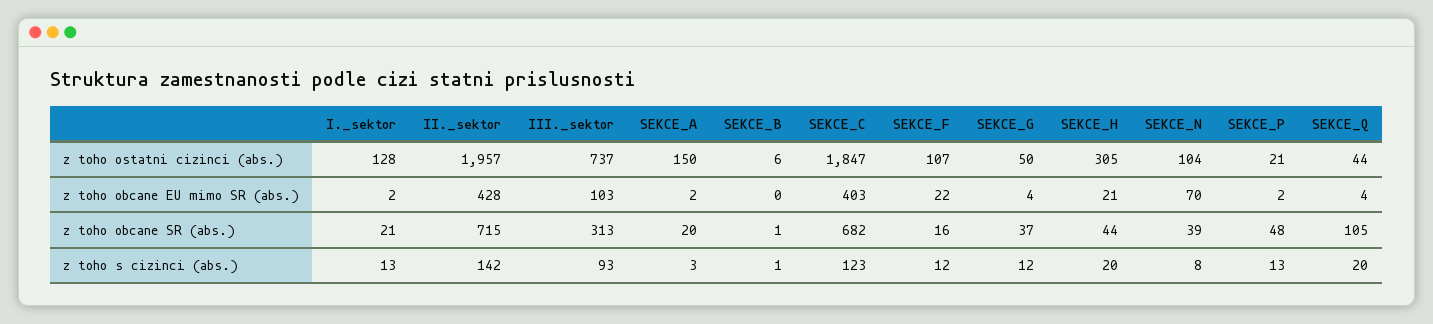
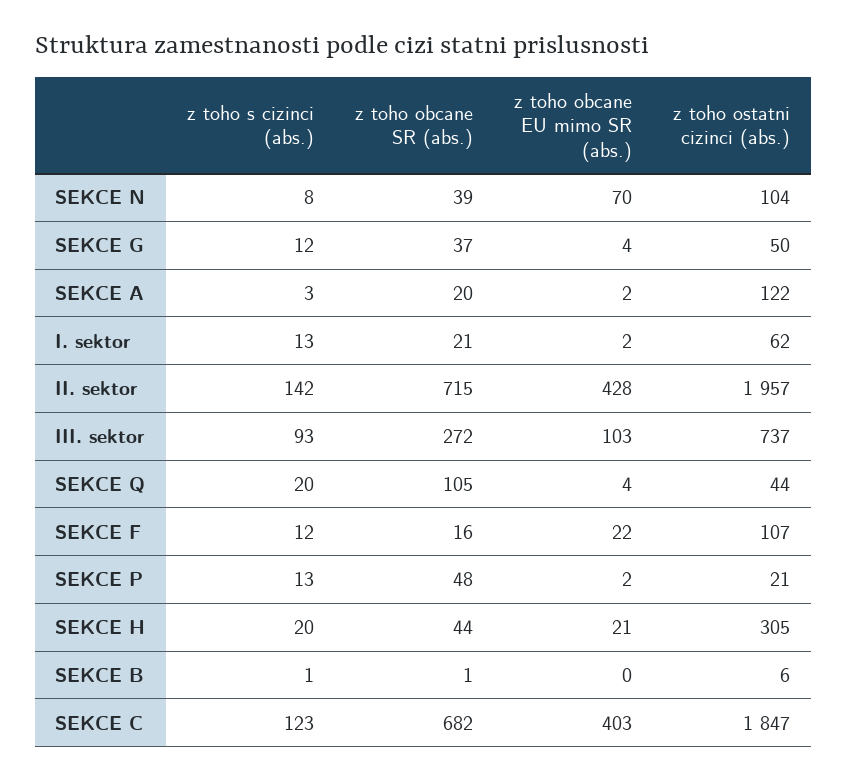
I._sektor, z toho ostatni cizinci (abs.): 128 -> 62
SEKCE_A, z toho ostatni cizinci (abs.): 150 -> 122
III._sektor, z toho obcane SR (abs.): 313 -> 272

